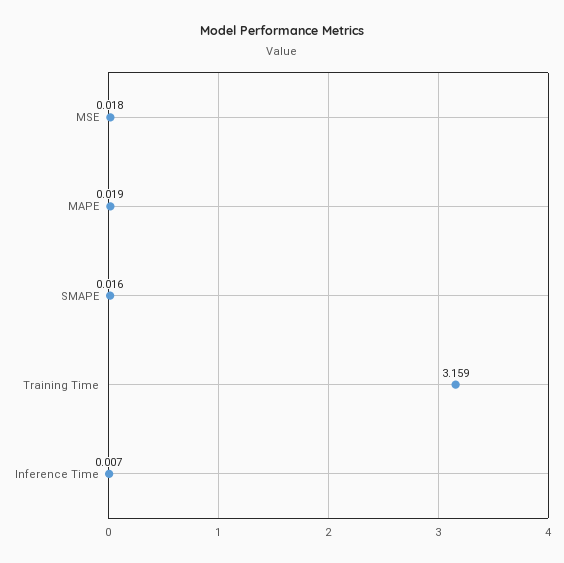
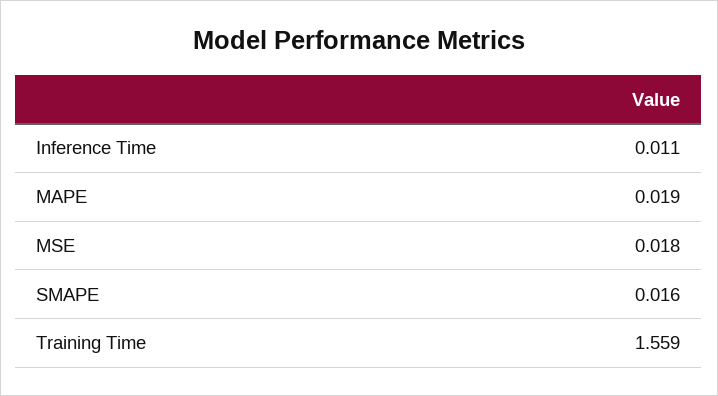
Training Time: 3.159 -> 1.559
Inference Time: 0.007 -> 0.011

